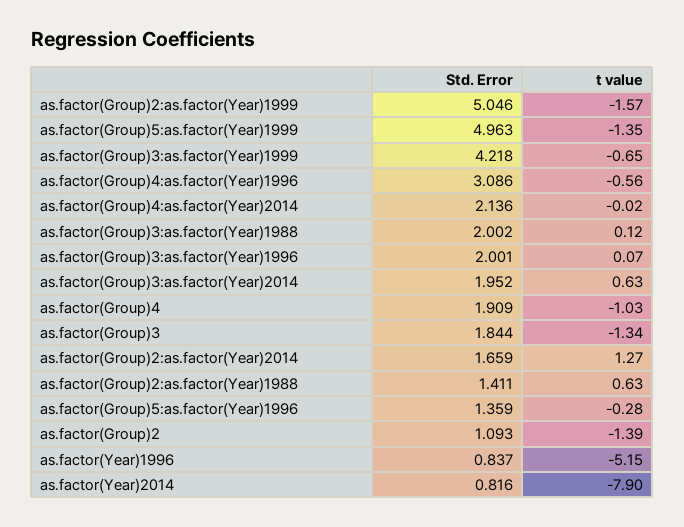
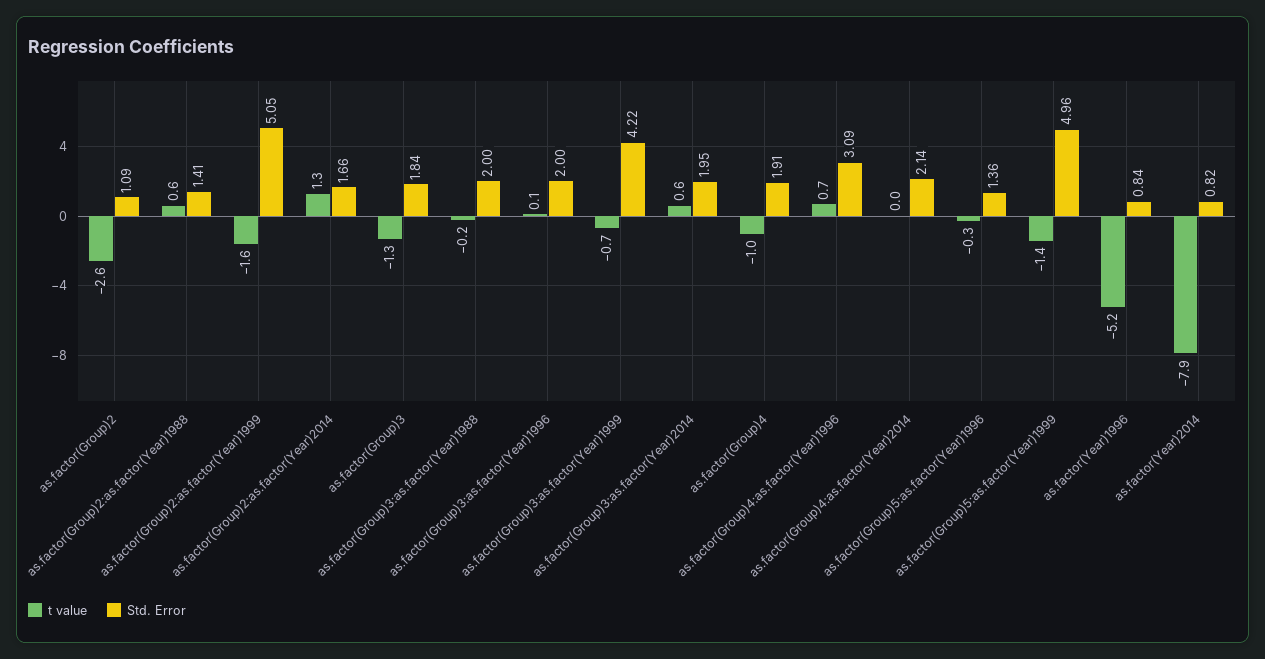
t value, as.factor(Group)4:as.factor(Year)1996: -0.56 -> 0.7
t value, as.factor(Group)3:as.factor(Year)1988: 0.12 -> -0.2
t value, as.factor(Group)2: -1.39 -> -2.6

